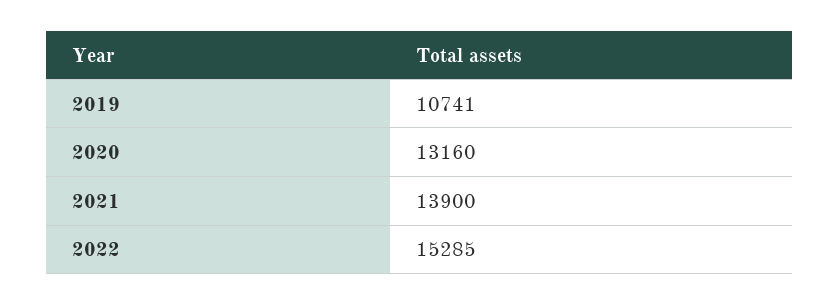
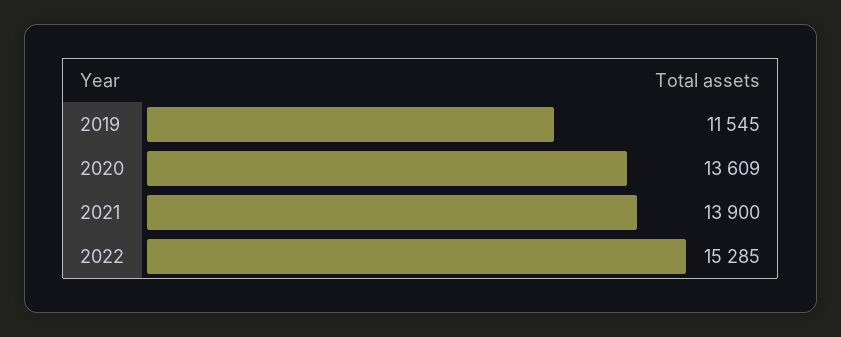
2019: 10741 -> 11545
2020: 13160 -> 13609

